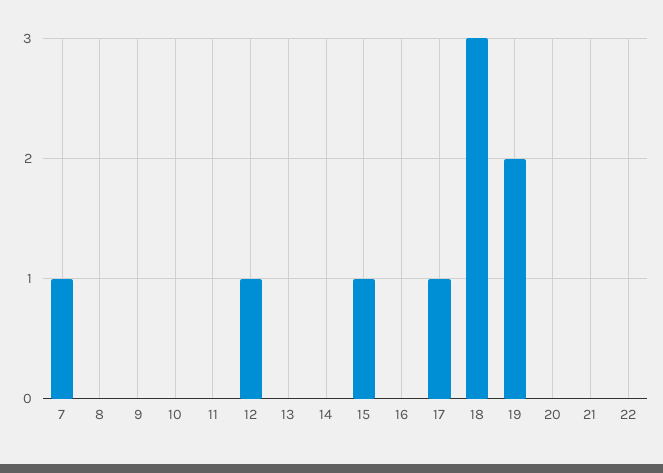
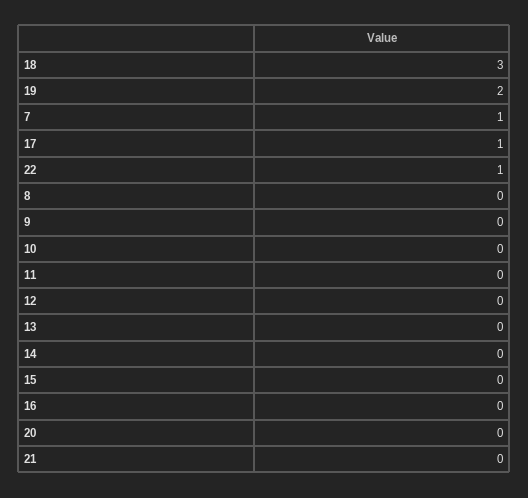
12: 1 -> 0
15: 1 -> 0
22: 0 -> 1

